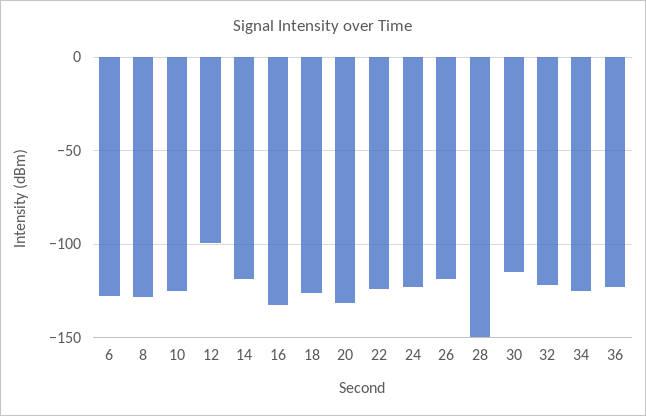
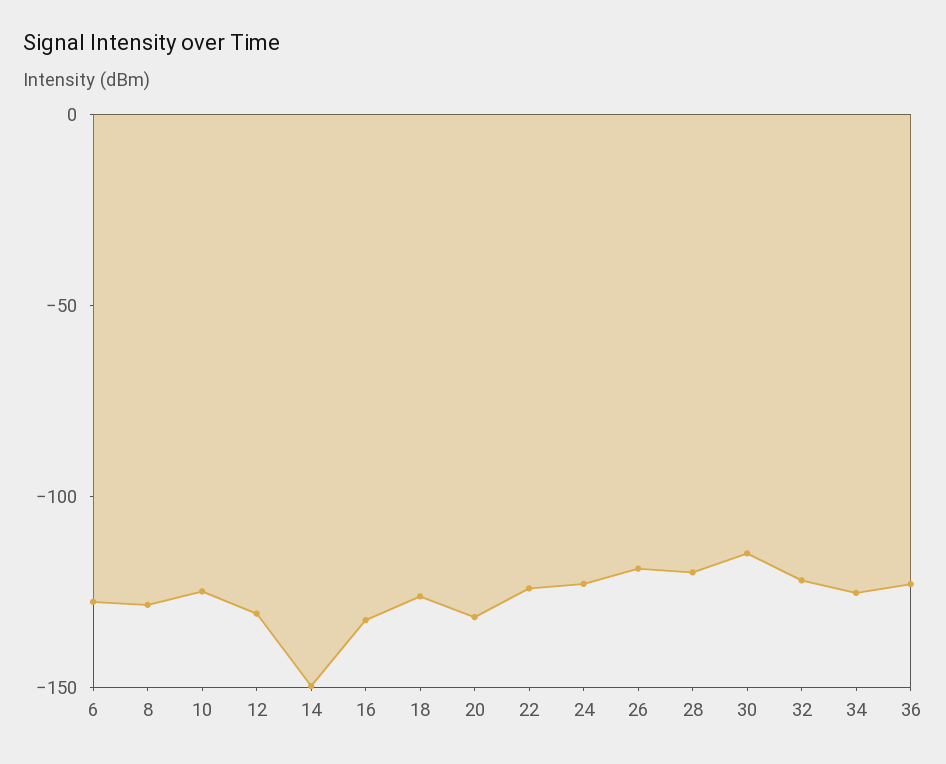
12: -100 -> -130
14: -120 -> -150
28: -150 -> -120

